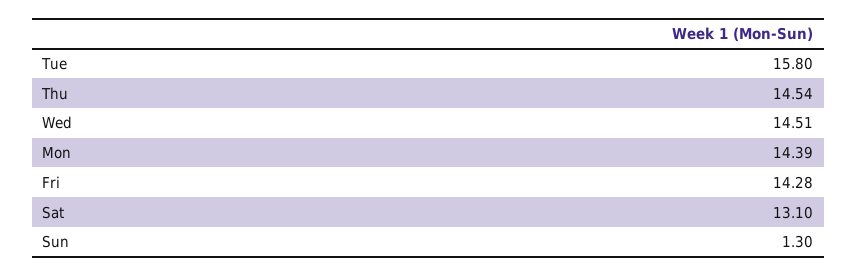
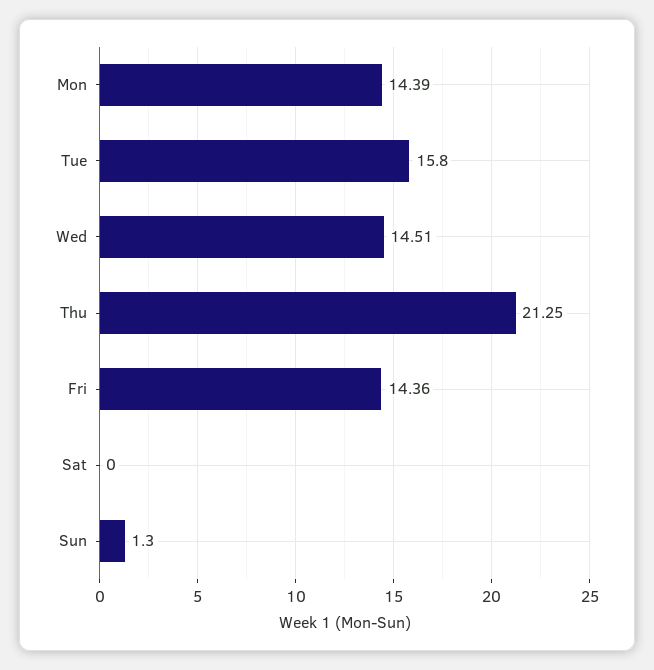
Thu: 14.54 -> 21.25
Fri: 14.28 -> 14.36
Sat: 13.1 -> 0

